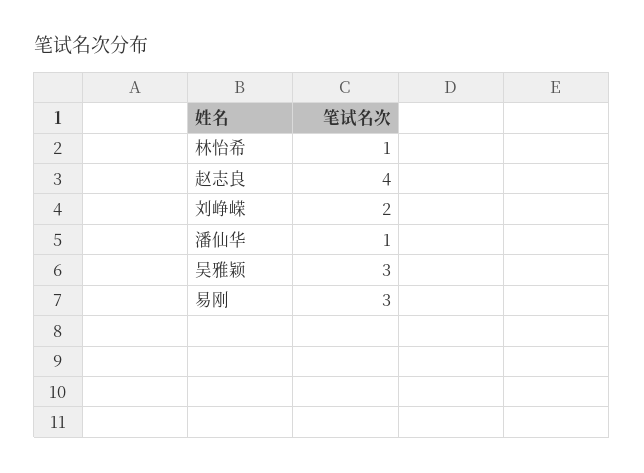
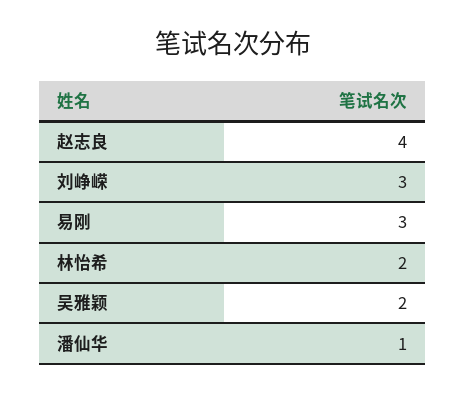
林怡希: 1 -> 2
刘峥嵘: 2 -> 3
吴雅颖: 3 -> 2

